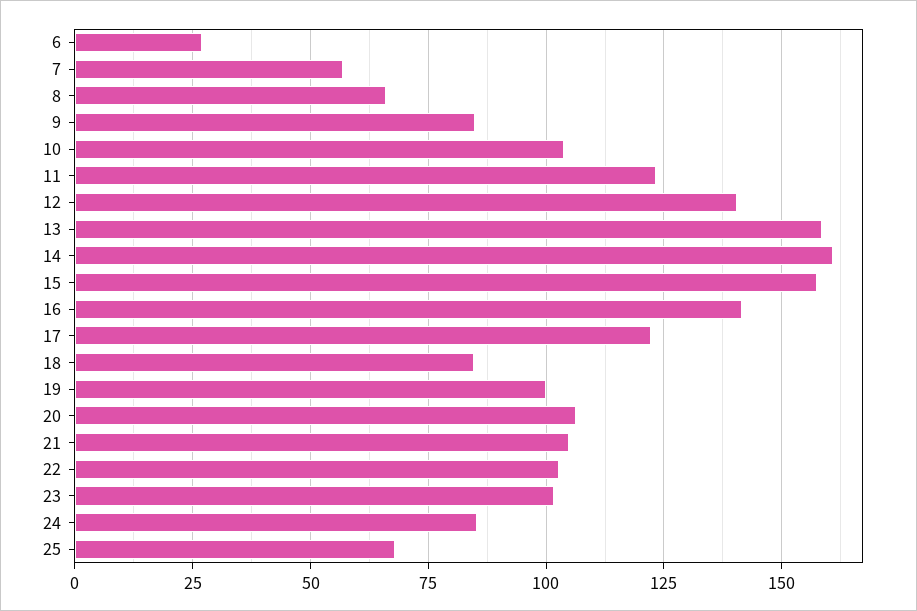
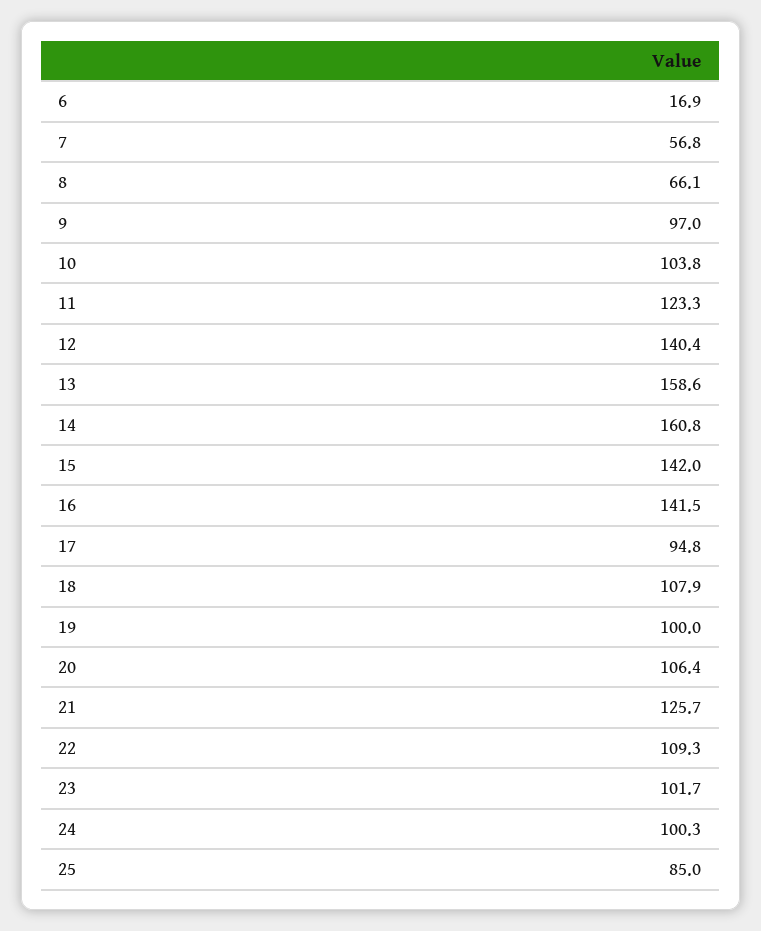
6: 27.5 -> 16.9
9: 85 -> 97
15: 157.5 -> 142
17: 122.5 -> 94.8
18: 85 -> 107.9
21: 105 -> 125.7
22: 102.5 -> 109.3
24: 85 -> 100.3
25: 67.5 -> 85

